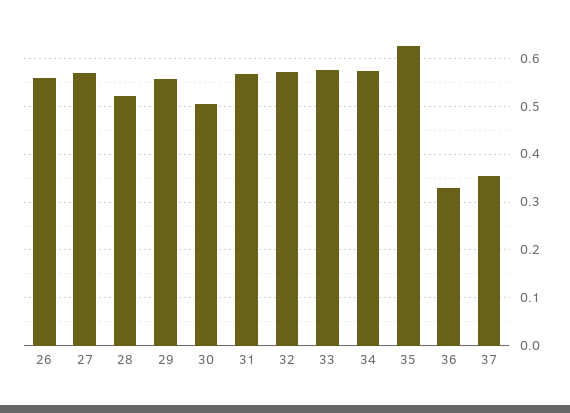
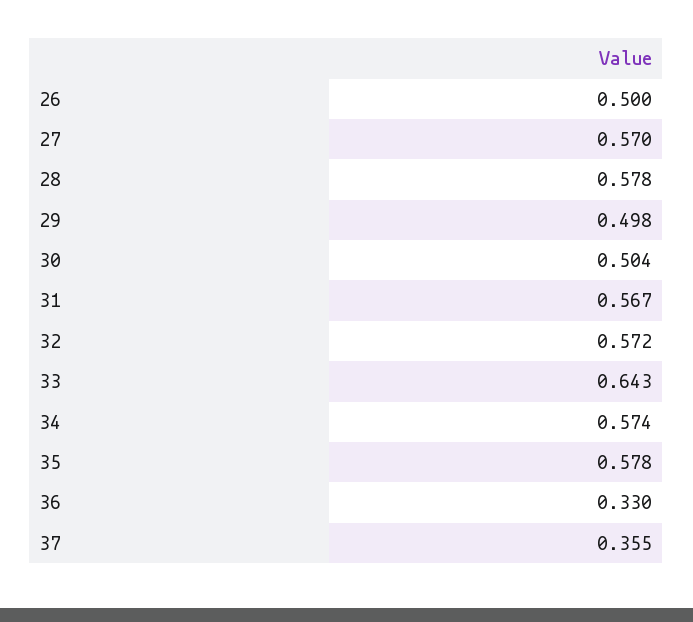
26: 0.56 -> 0.5
28: 0.52 -> 0.578
29: 0.56 -> 0.498
33: 0.58 -> 0.643
35: 0.62 -> 0.578

